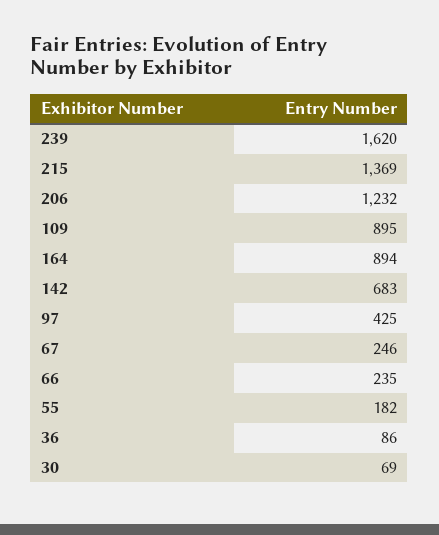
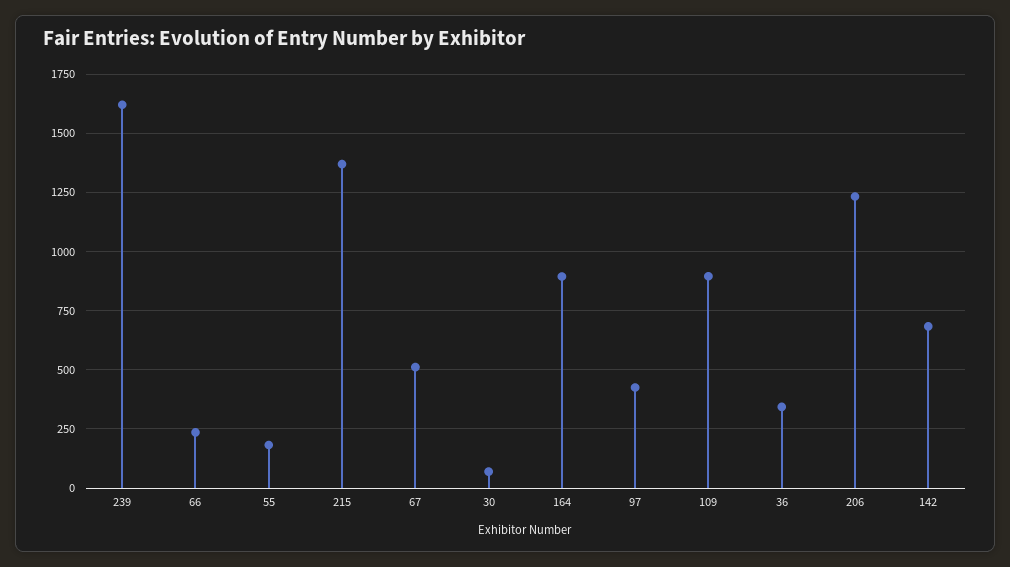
67: 246 -> 500
36: 86 -> 350

